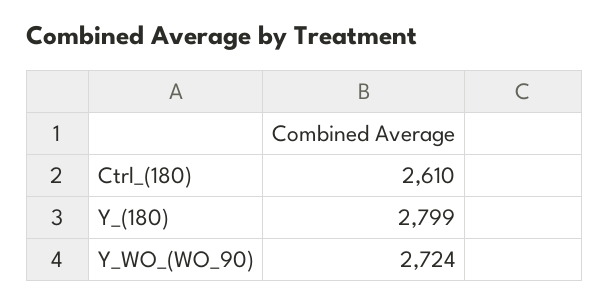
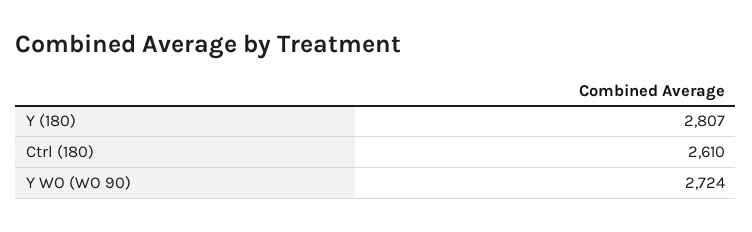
Y_(180): 2799 -> 2807

